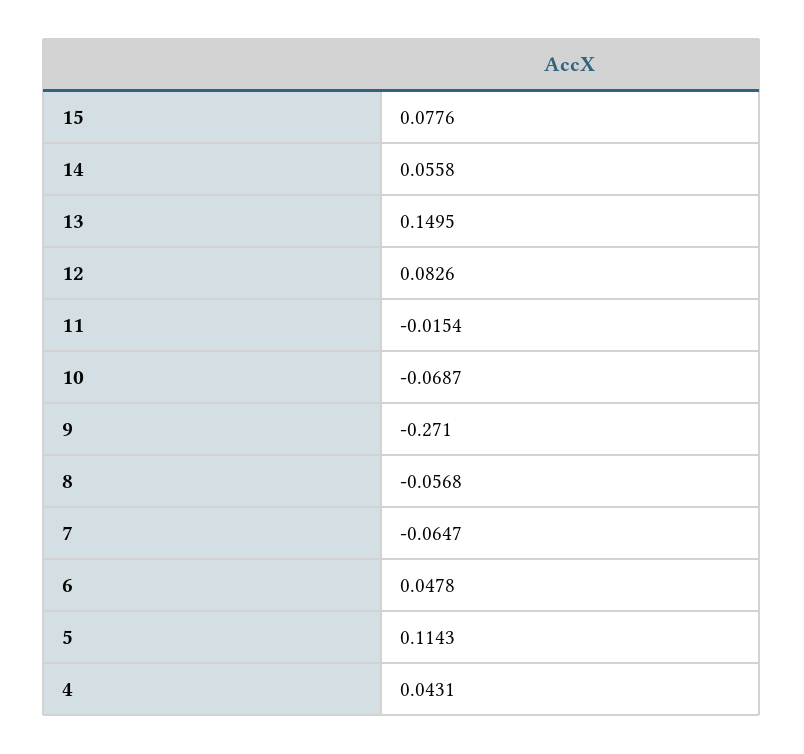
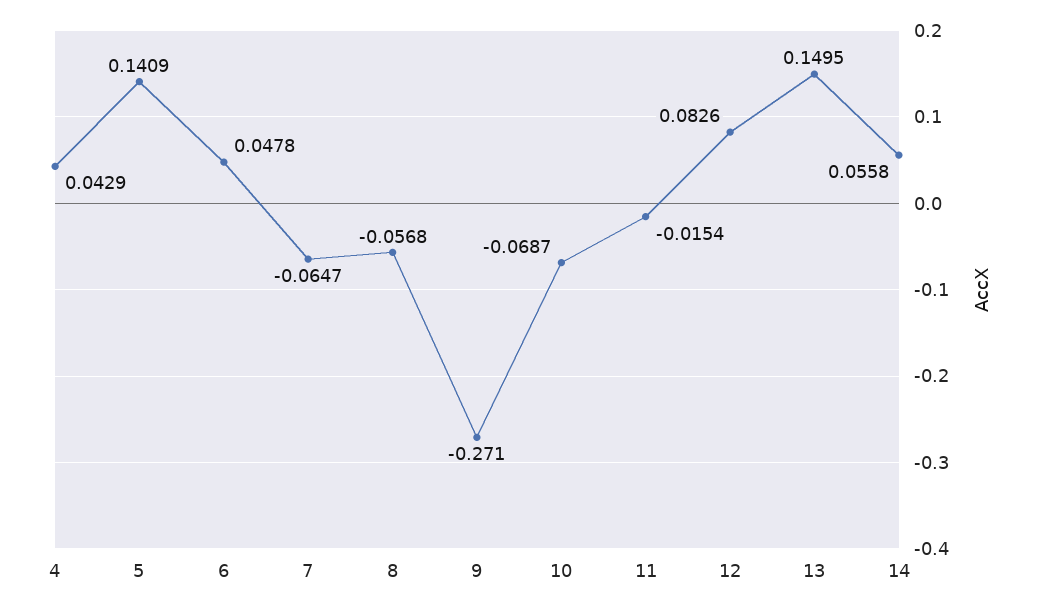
15: 0.0776 -> none
5: 0.1143 -> 0.1409
4: 0.0431 -> 0.0429

